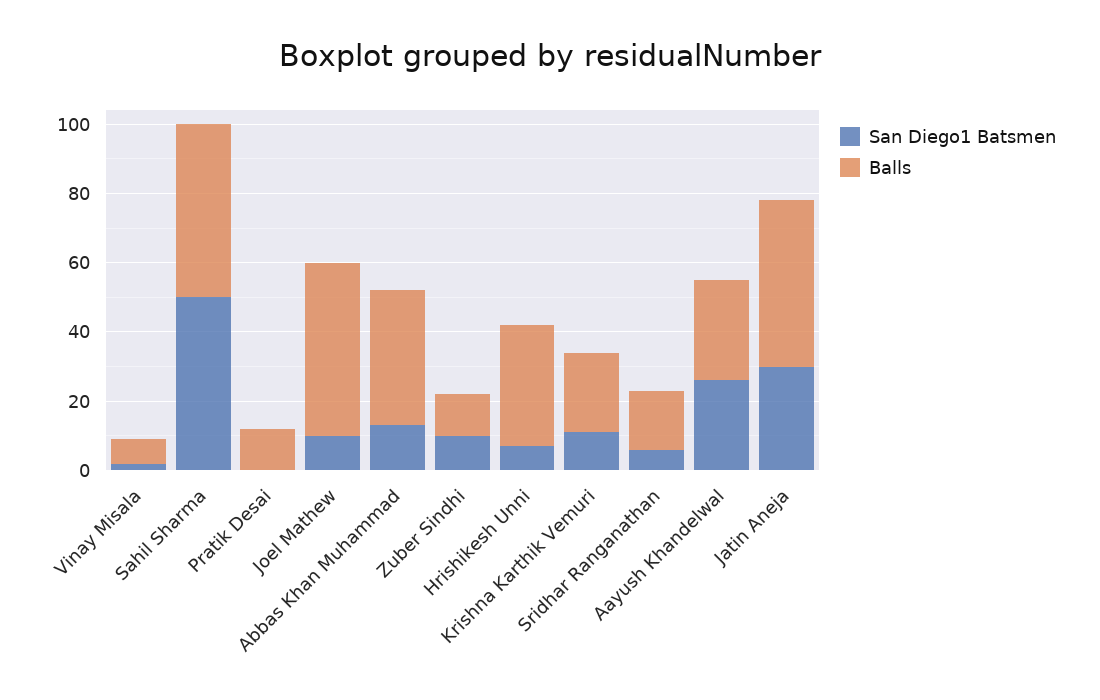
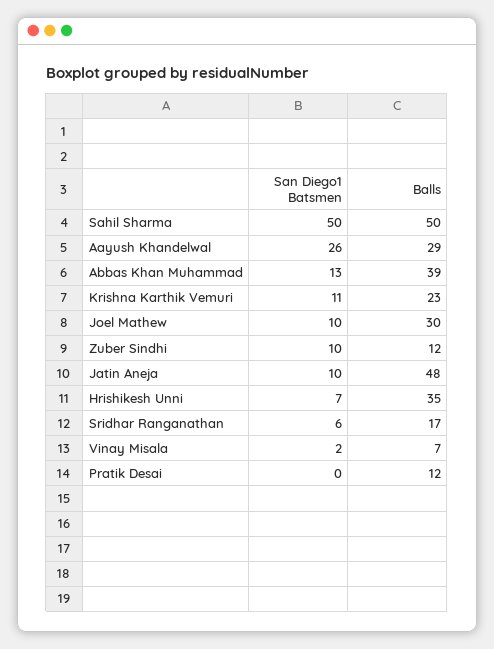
Balls, Joel Mathew: 50 -> 30
San Diego1 Batsmen, Jatin Aneja: 30 -> 10

